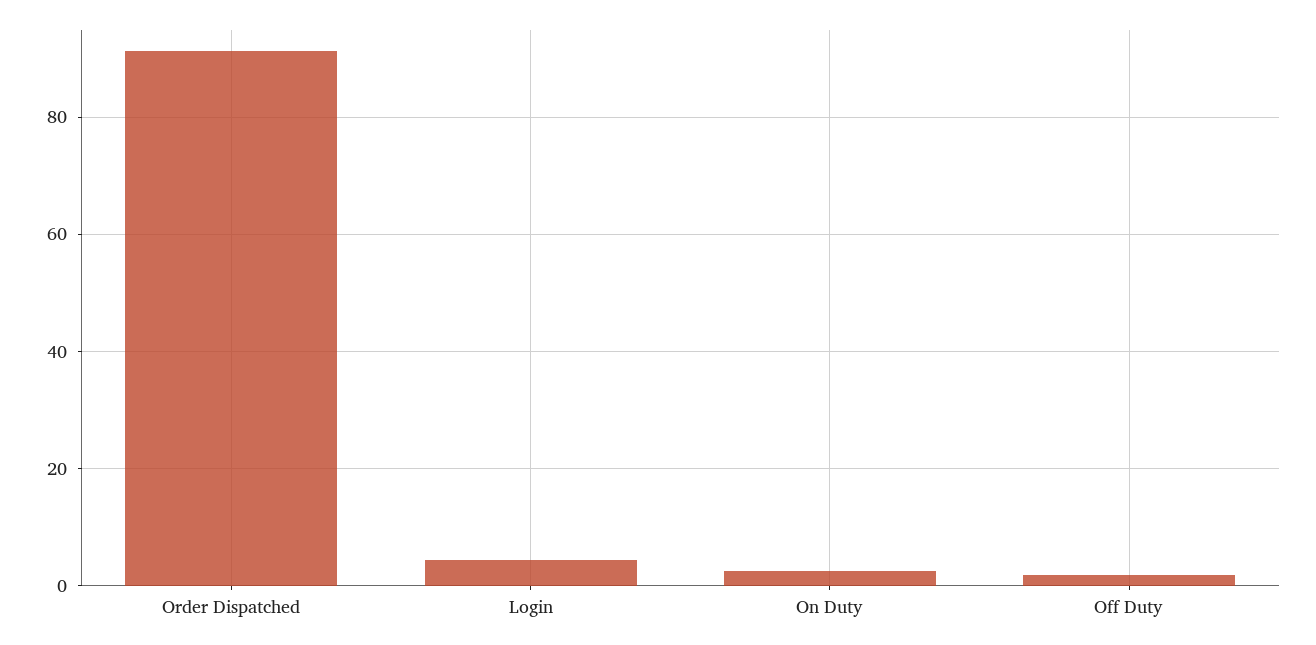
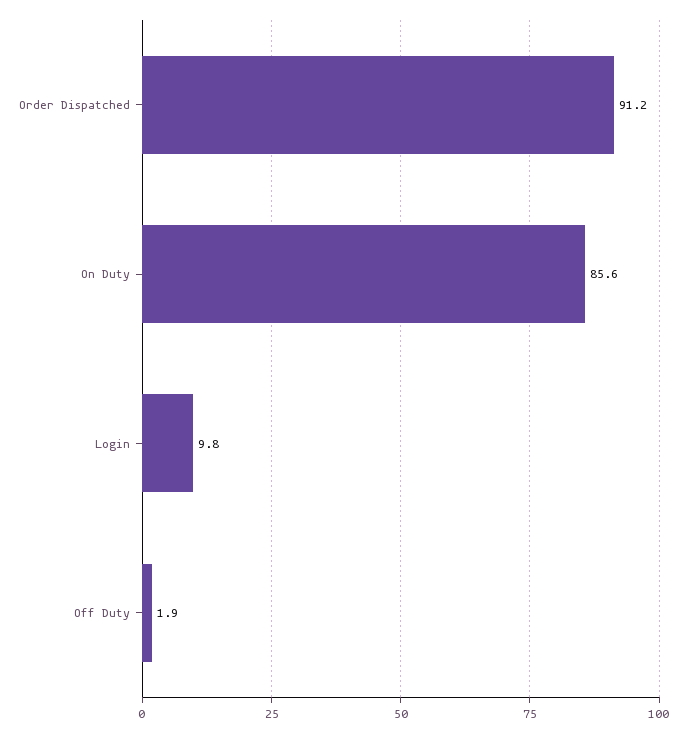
Login: 4 -> 9.8
On Duty: 2 -> 85.6

